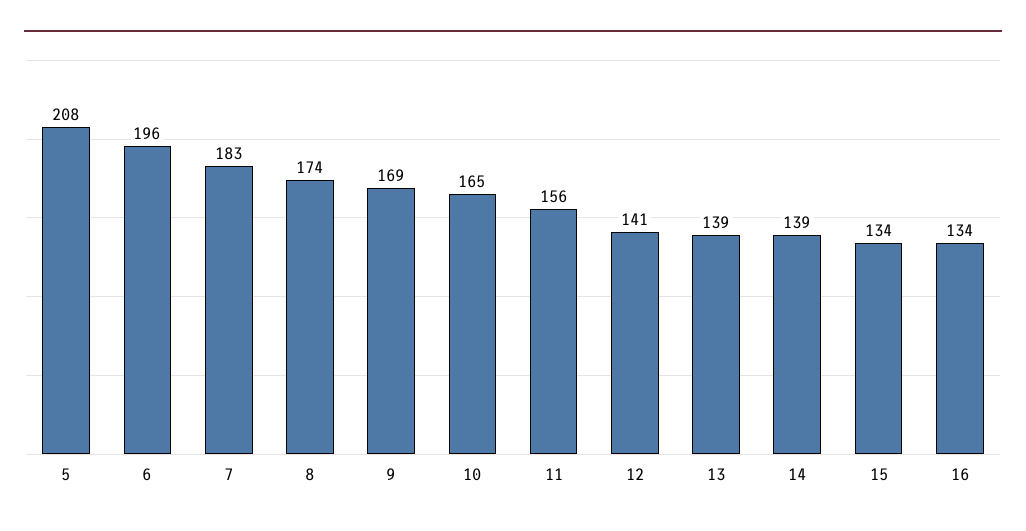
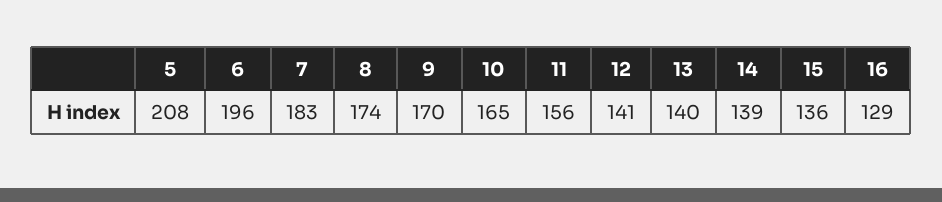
9: 169 -> 170
13: 139 -> 140
15: 134 -> 136
16: 134 -> 129

